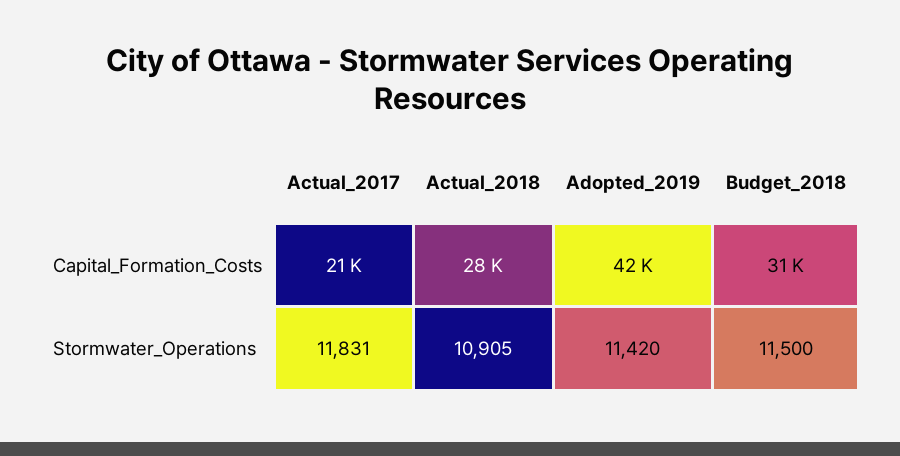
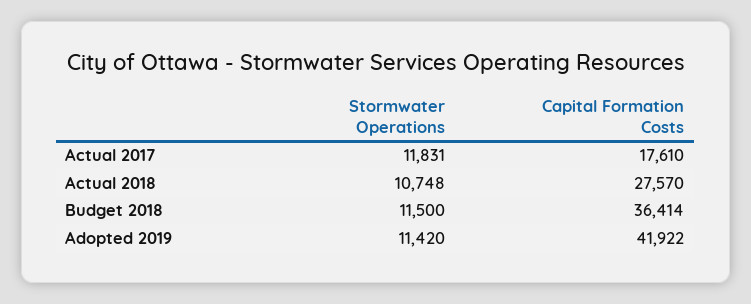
Actual_2017, Capital_Formation_Costs: 21000 -> 17610
Budget_2018, Capital_Formation_Costs: 31000 -> 36414
Actual_2018, Stormwater_Operations: 10905 -> 10748

